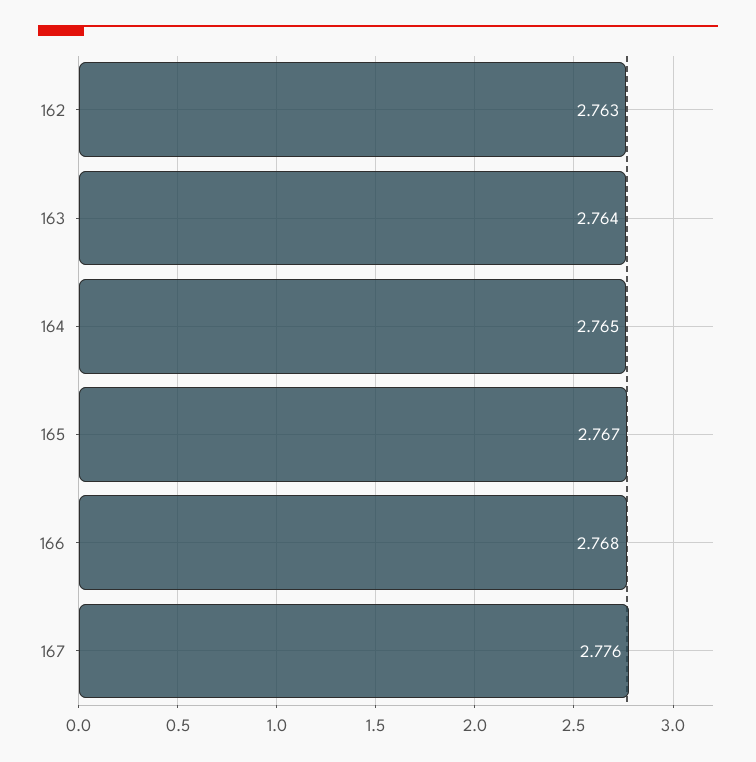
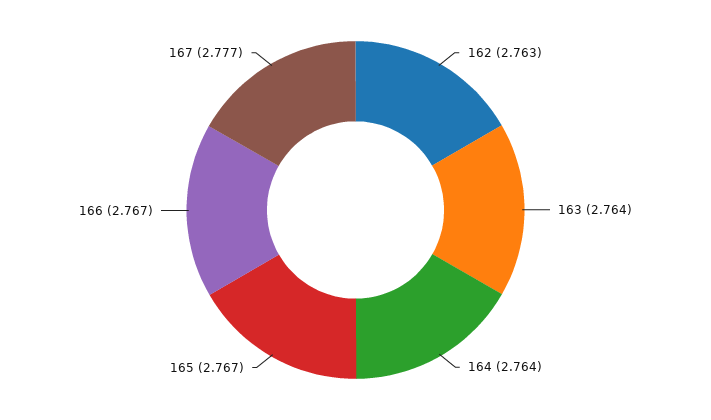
164: 2.765 -> 2.764
166: 2.768 -> 2.767
167: 2.776 -> 2.777

